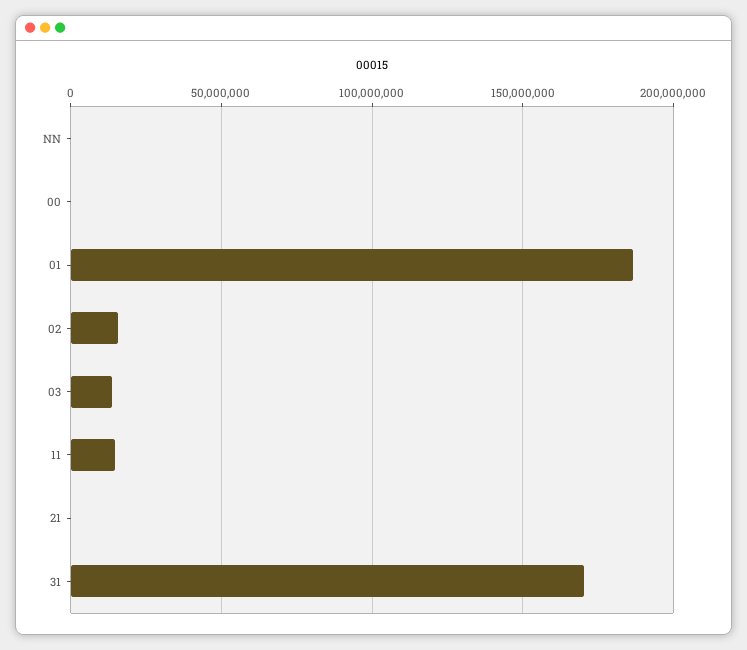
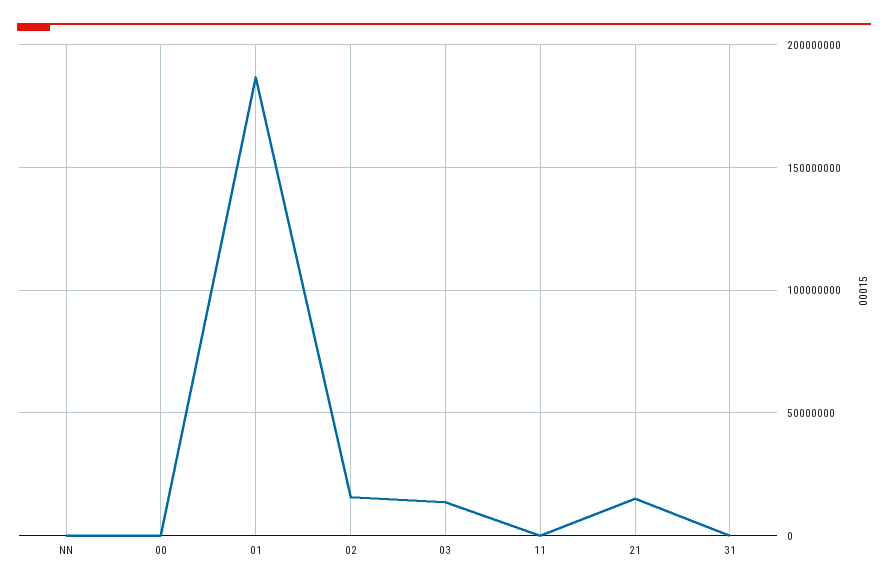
11: 15000000 -> 0
21: 0 -> 15000000
31: 170000000 -> 0

